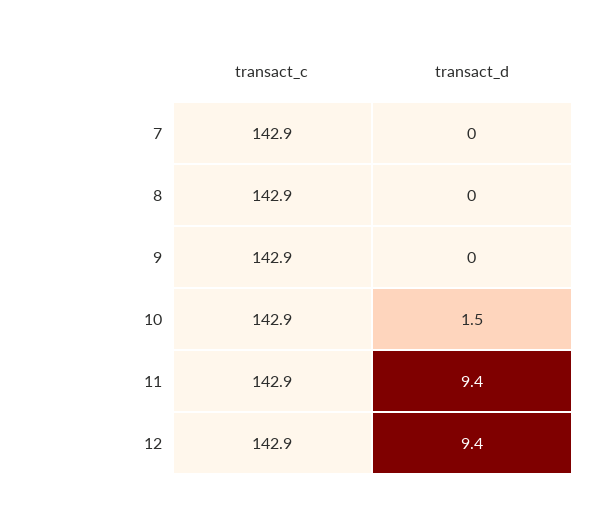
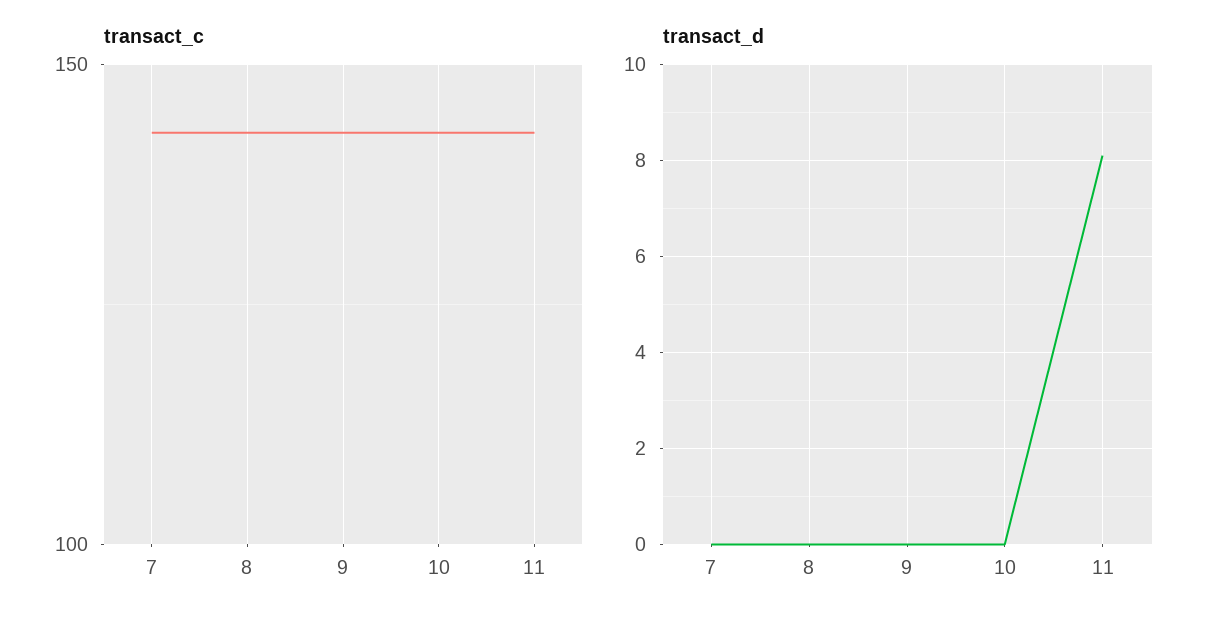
transact_d, 10: 1.5 -> 0
transact_d, 11: 9.4 -> 8
transact_c, 12: 142.9 -> none
transact_d, 12: 9.4 -> none

